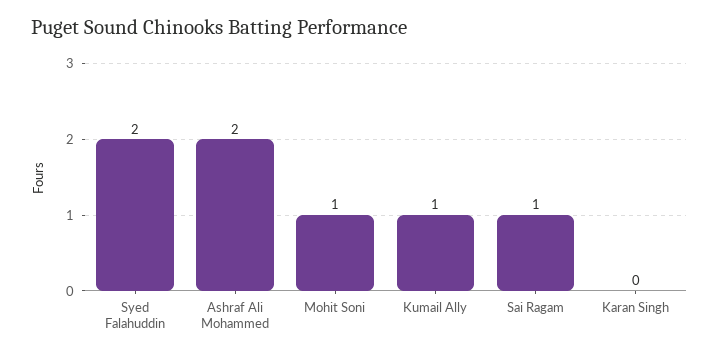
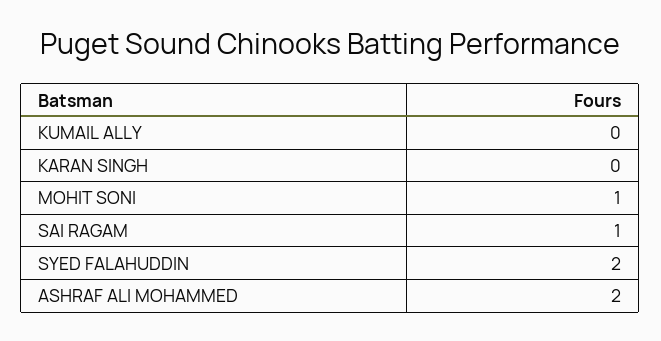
Kumail Ally: 1 -> 0

